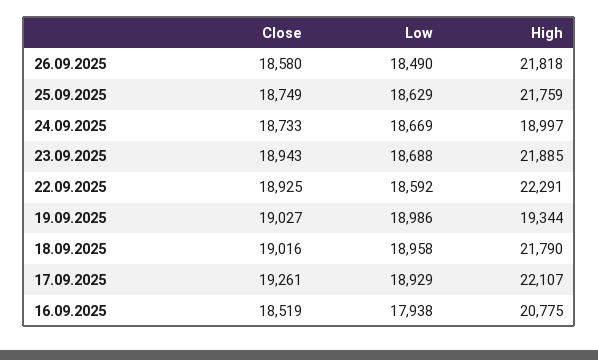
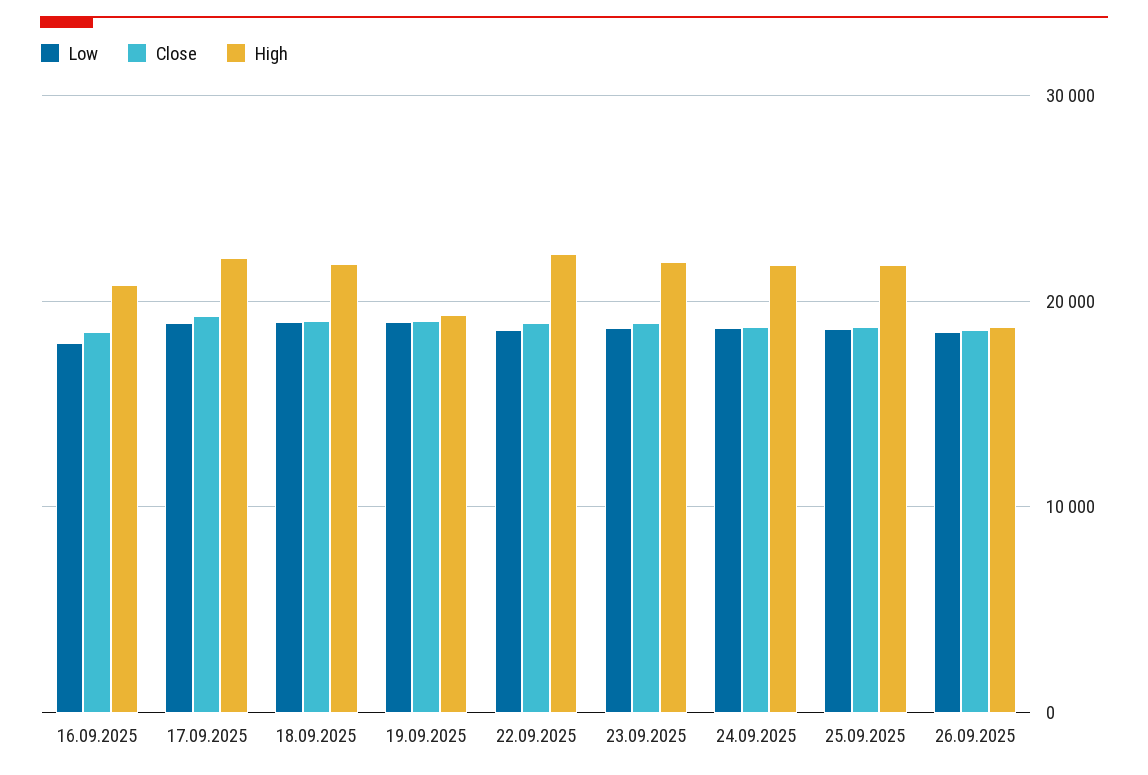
High, 26.09.2025: 21818 -> 19000
High, 24.09.2025: 18997 -> 22000

